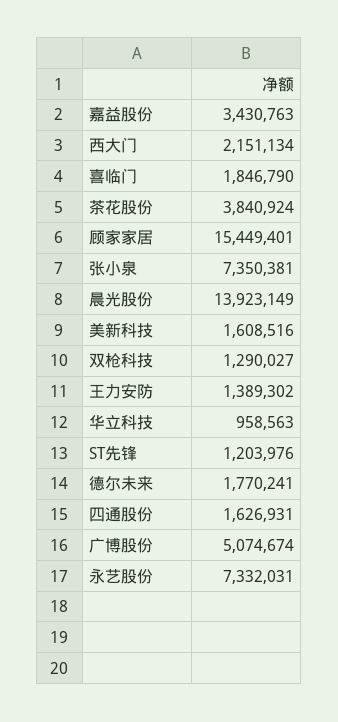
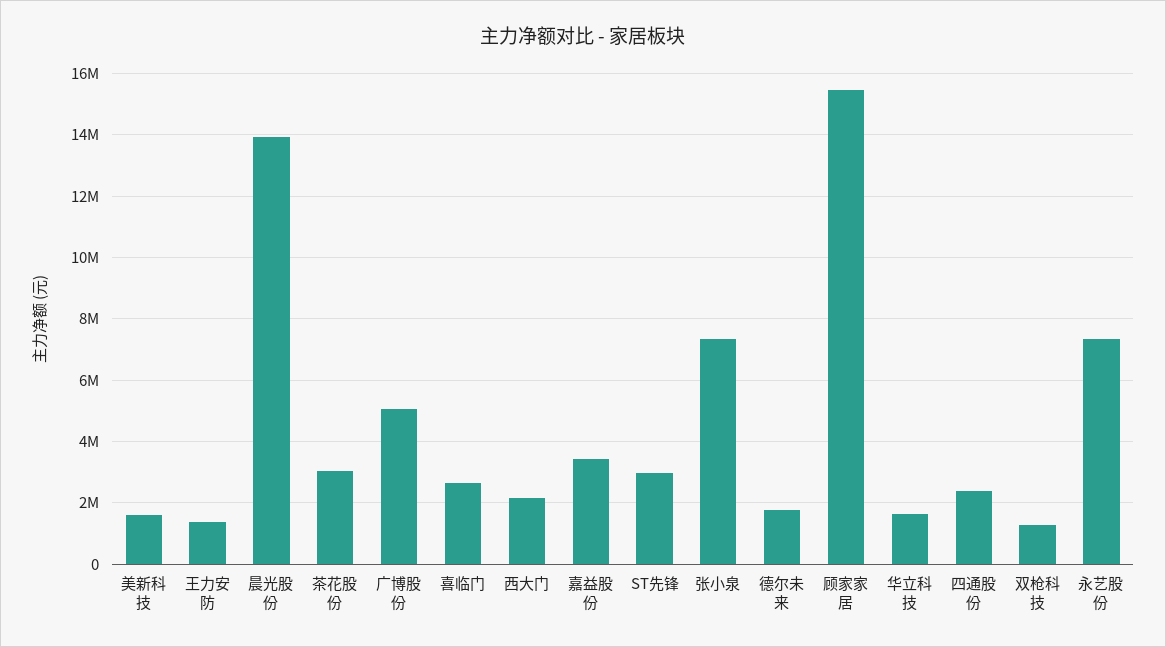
喜临门: 1846790 -> 2600000
茶花股份: 3840924 -> 3000000
华立科技: 958563 -> 1600000
ST先锋: 1203976 -> 3000000
四通股份: 1626931 -> 2400000

